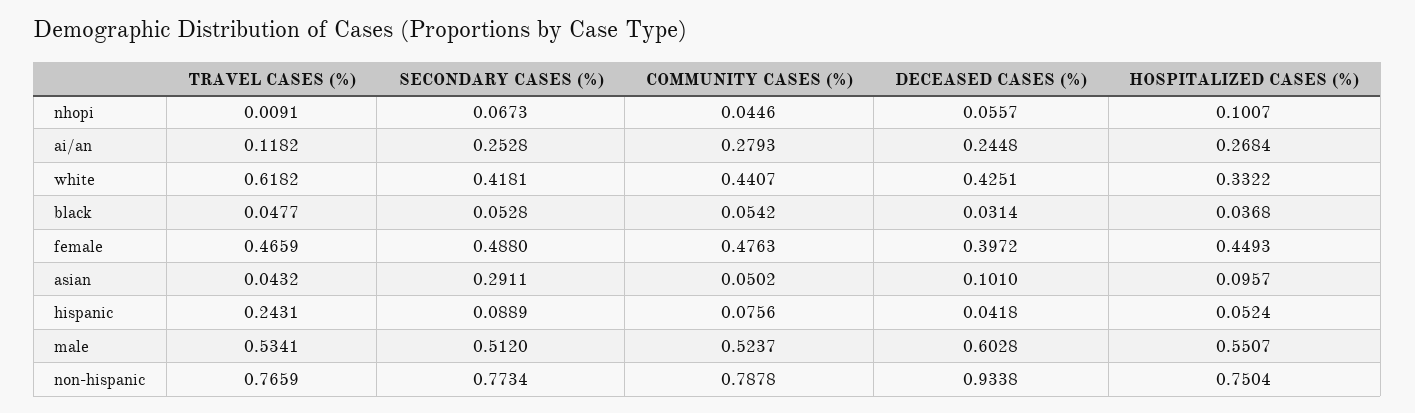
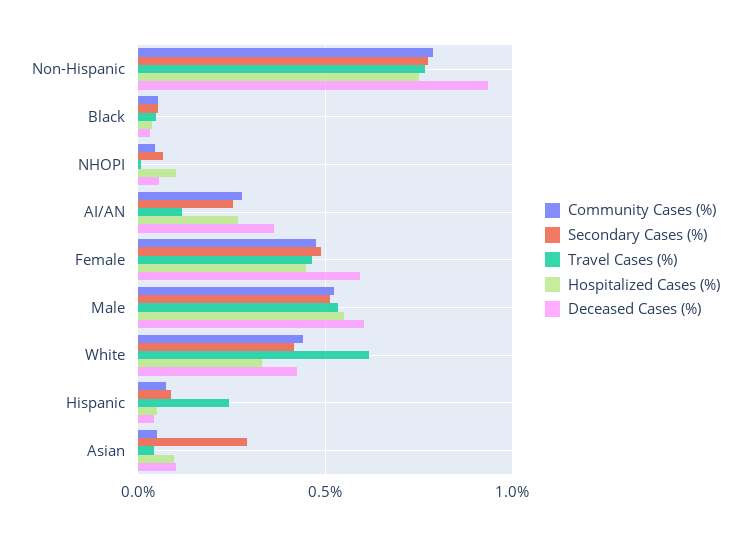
DECEASED CASES (%), ai/an: 0.2448 -> 0.35
DECEASED CASES (%), female: 0.3972 -> 0.6

